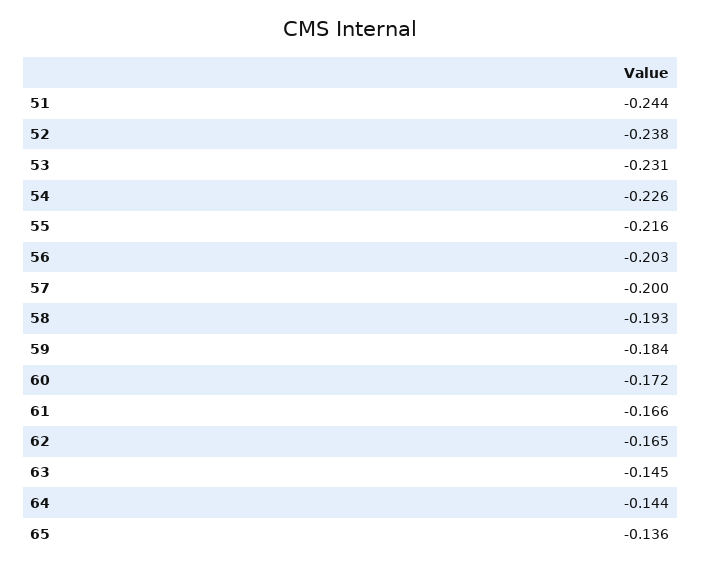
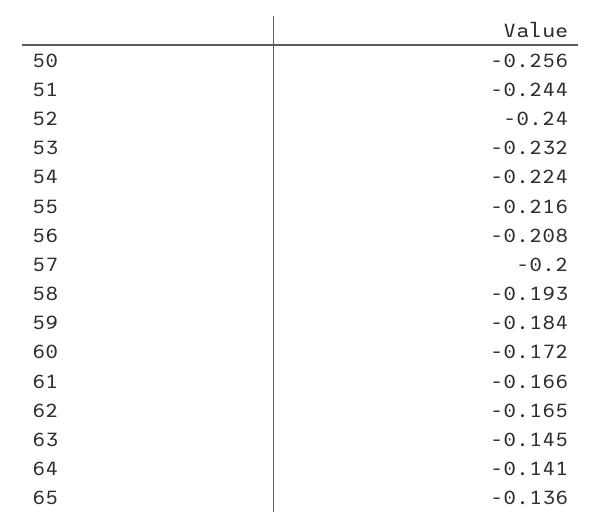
52: -0.238 -> -0.24
53: -0.231 -> -0.232
54: -0.226 -> -0.224
56: -0.203 -> -0.208
64: -0.144 -> -0.141
50: none -> -0.256

